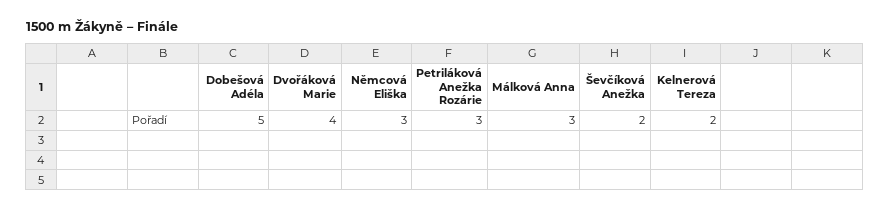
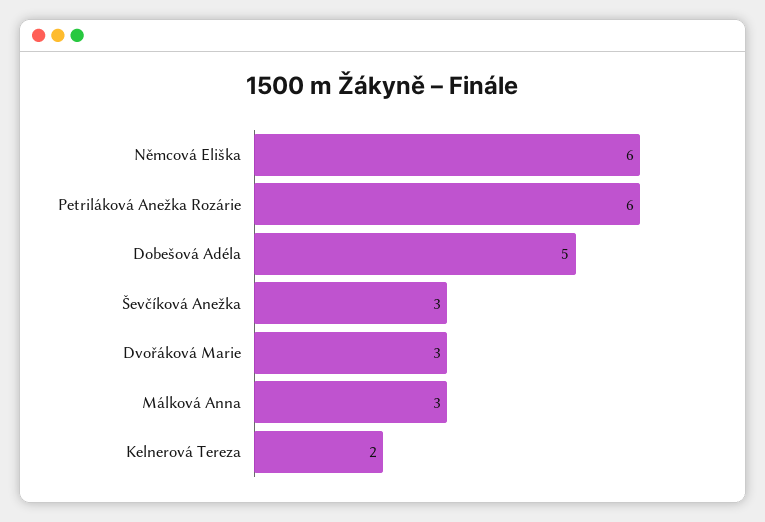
Dvořáková Marie: 4 -> 3
Němcová Eliška: 3 -> 6
Petriláková Anežka Rozárie: 3 -> 6
Ševčíková Anežka: 2 -> 3

